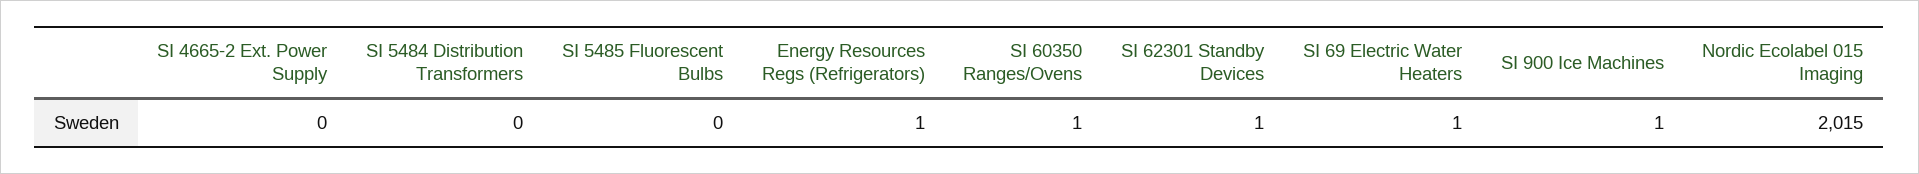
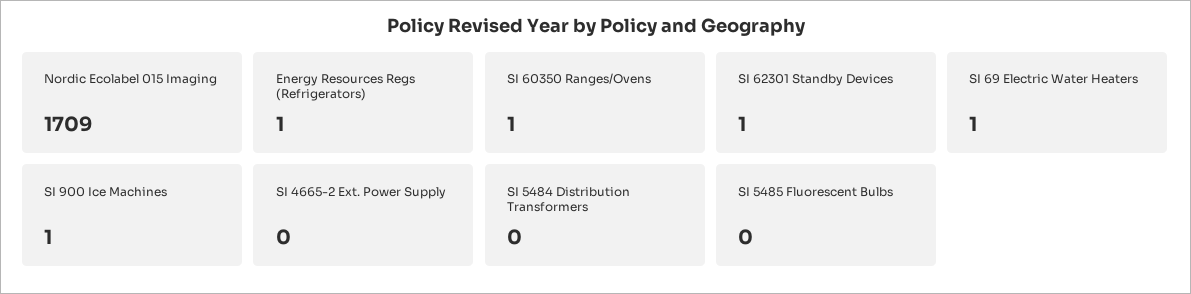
Nordic Ecolabel 015 Imaging: 2015 -> 1709

